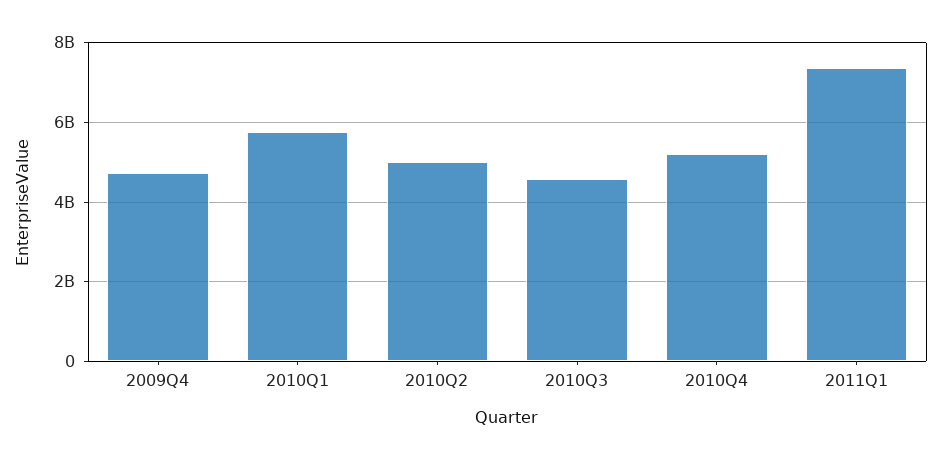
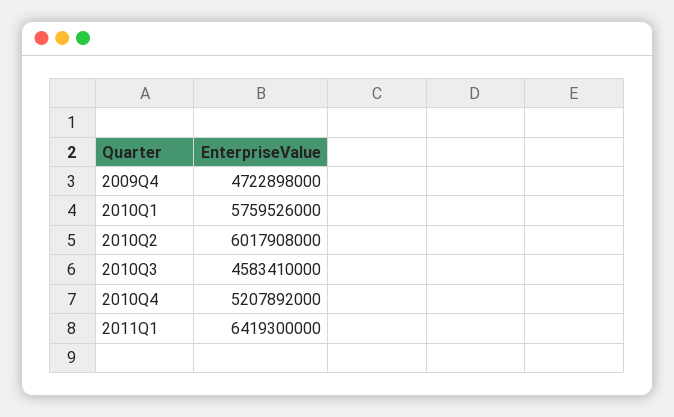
2010Q2: 5000000000 -> 6017908000
2011Q1: 7400000000 -> 6419300000

